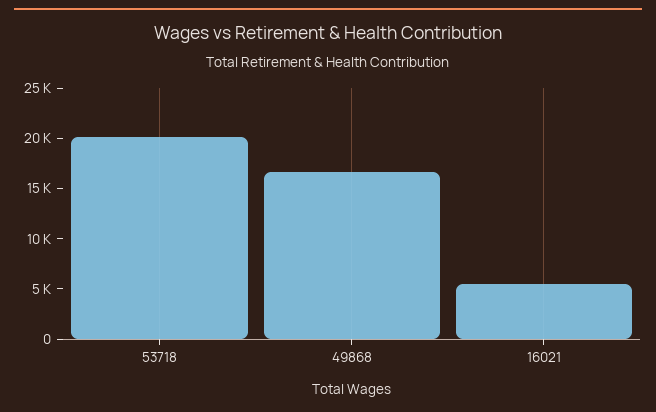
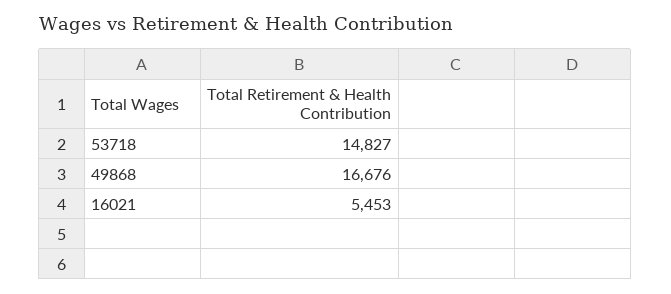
53718: 20000 -> 14827

